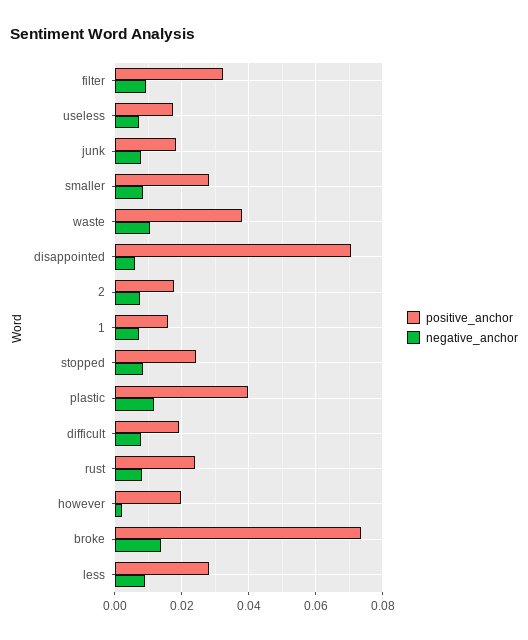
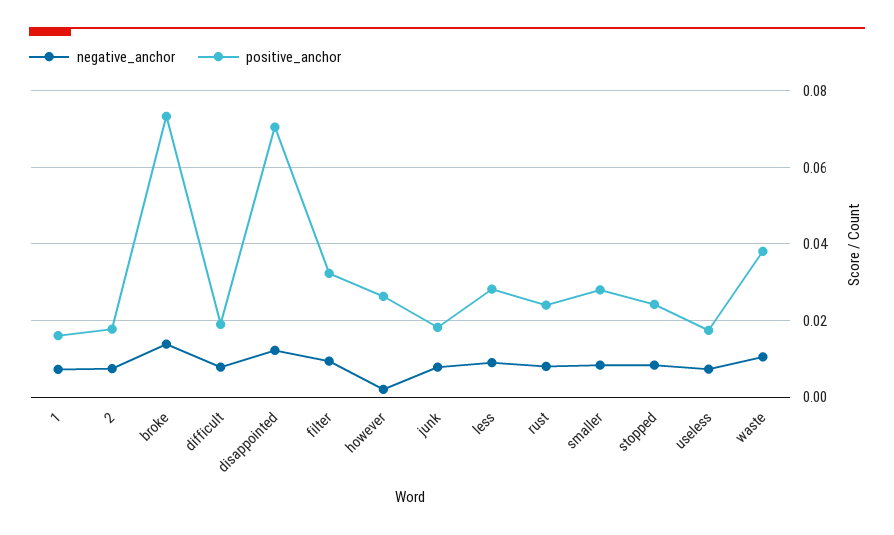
negative_anchor, disappointed: 0.006 -> 0.012
positive_anchor, plastic: 0.04 -> none
negative_anchor, plastic: 0.012 -> none
positive_anchor, however: 0.02 -> 0.026

